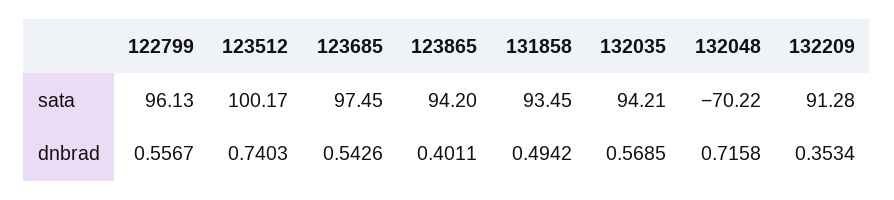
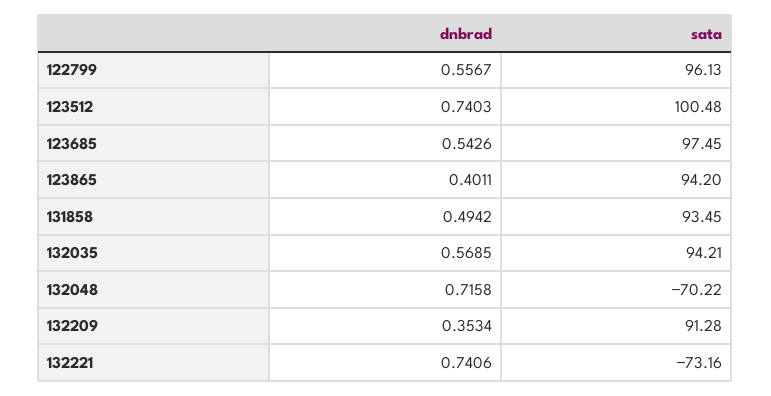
123512, sata: 100.17 -> 100.48
132221, dnbrad: none -> 0.7406
132221, sata: none -> -73.16

